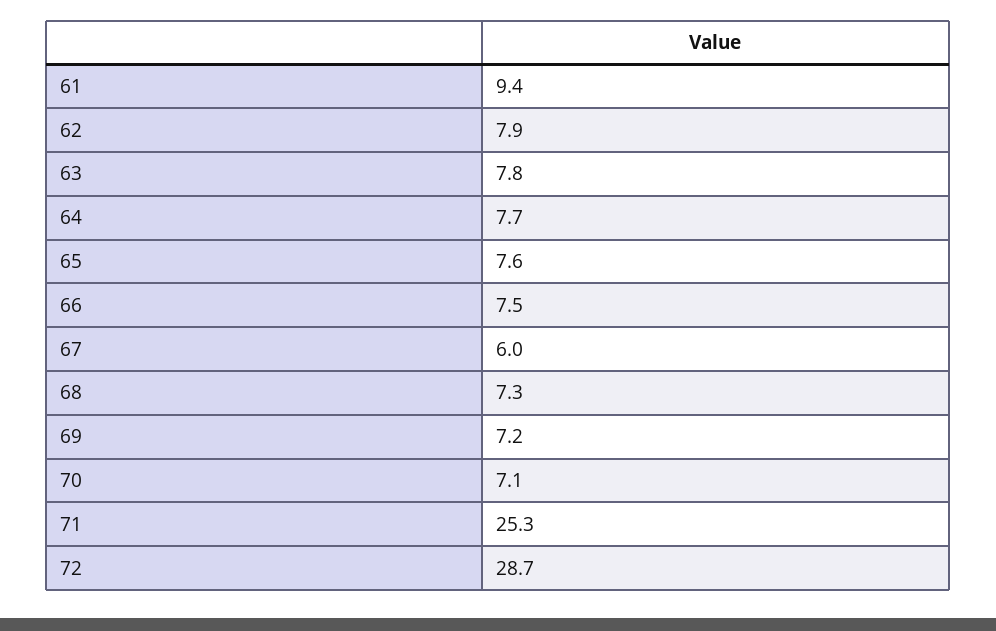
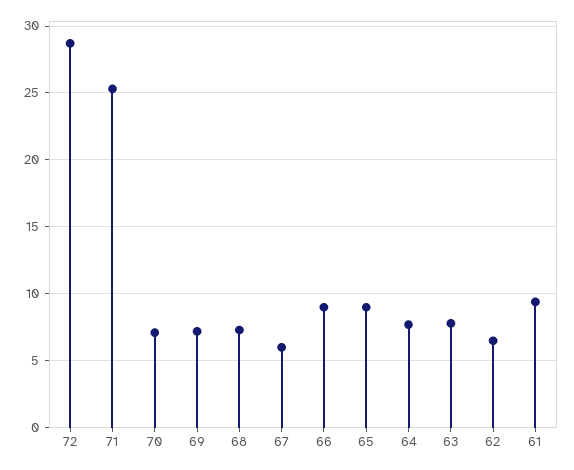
62: 7.9 -> 6.5
65: 7.6 -> 9
66: 7.5 -> 9

